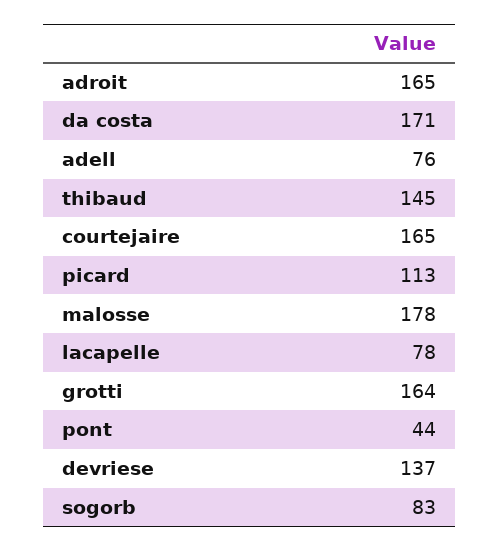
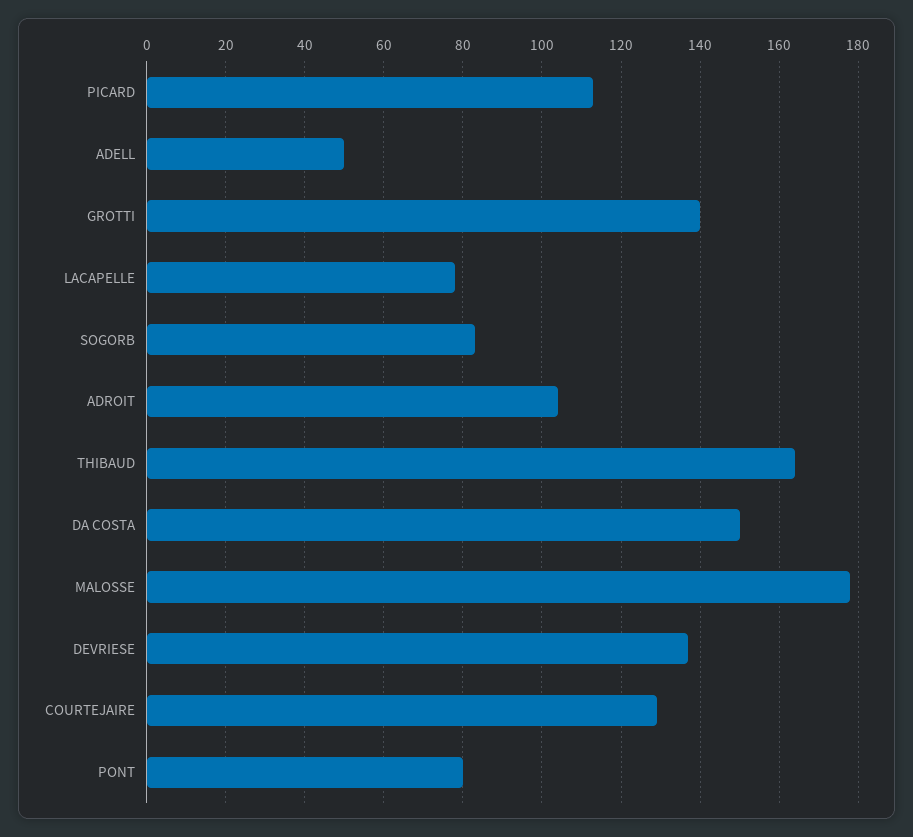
adroit: 165 -> 105
da costa: 171 -> 150
adell: 76 -> 50
thibaud: 145 -> 165
courtejaire: 165 -> 130
grotti: 164 -> 140
pont: 44 -> 80

